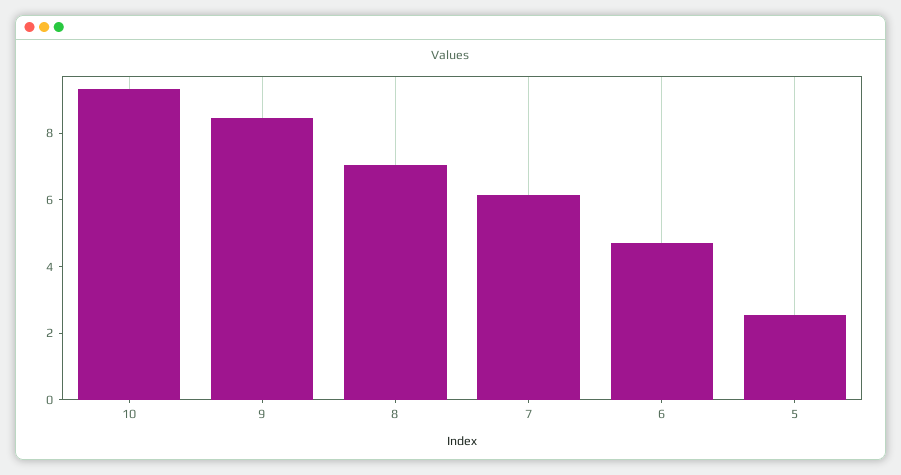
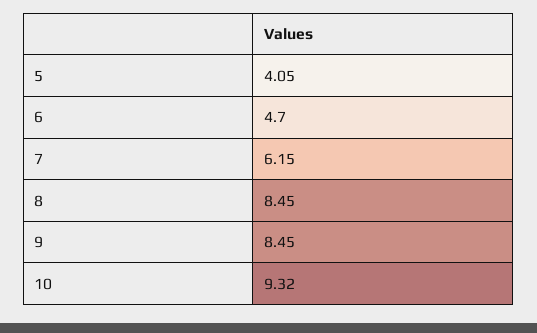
8: 7 -> 8.45
5: 2.5 -> 4.05

